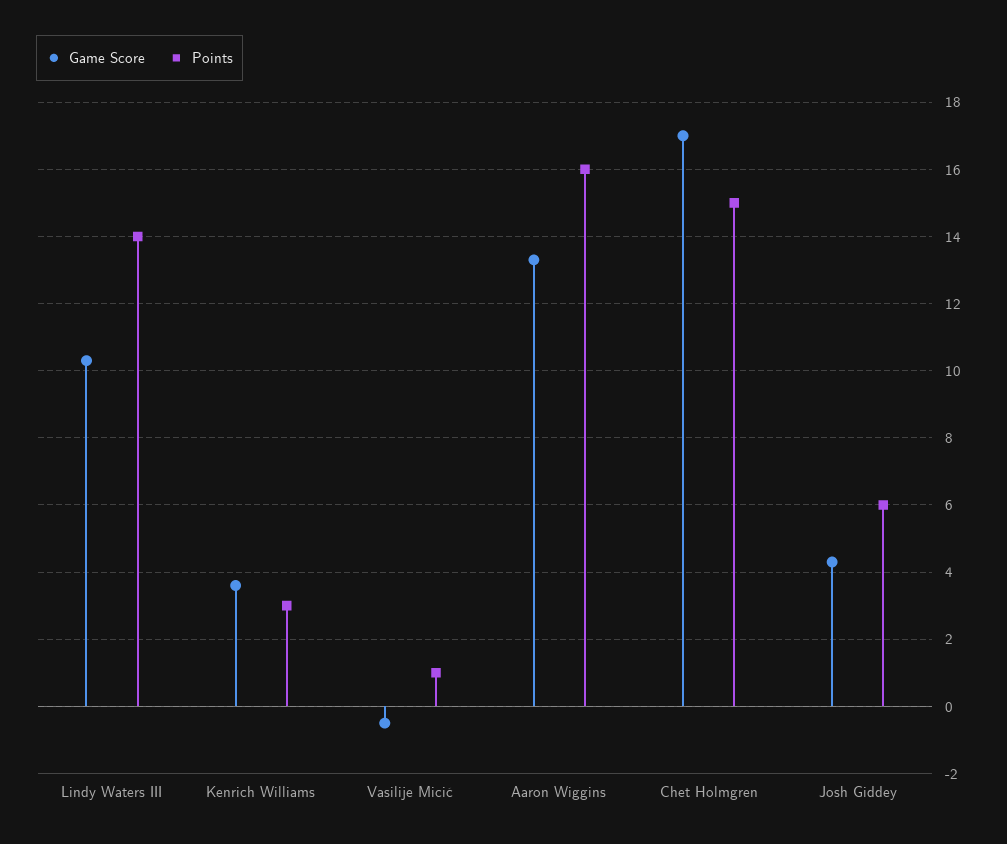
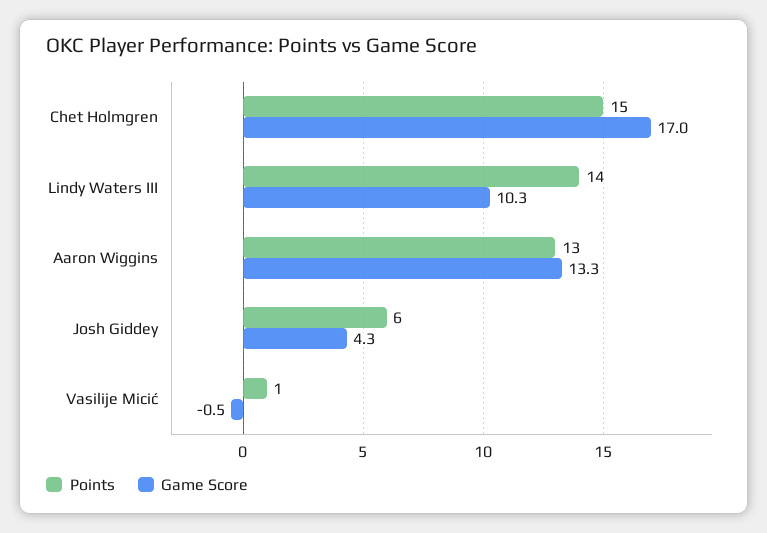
Game Score, Kenrich Williams: 3.5 -> none
Points, Kenrich Williams: 3 -> none
Points, Aaron Wiggins: 16 -> 13

